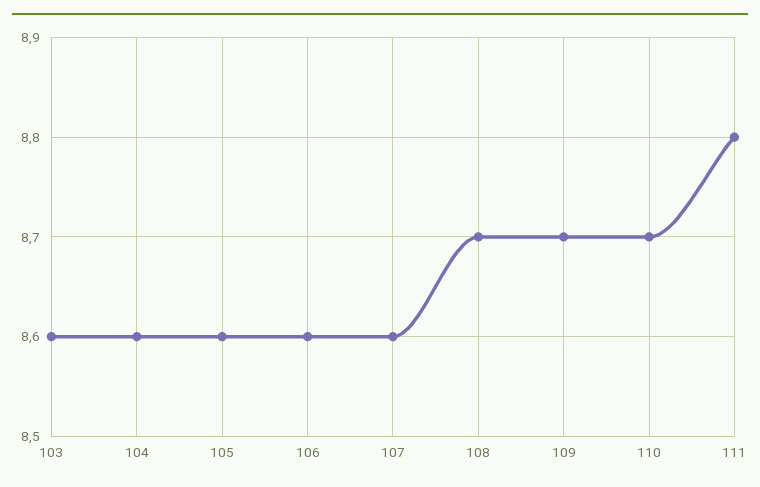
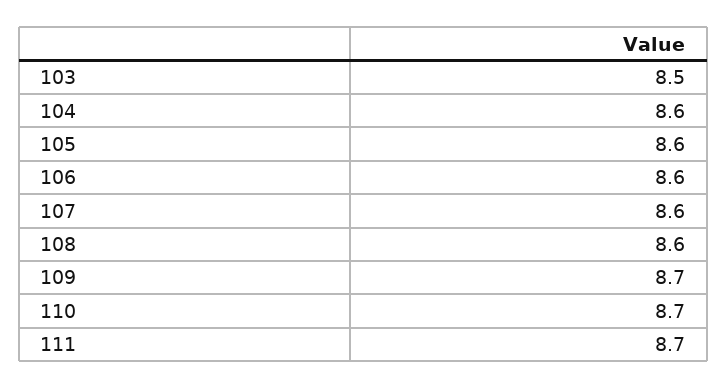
103: 8.6 -> 8.5
108: 8.7 -> 8.6
111: 8.8 -> 8.7

